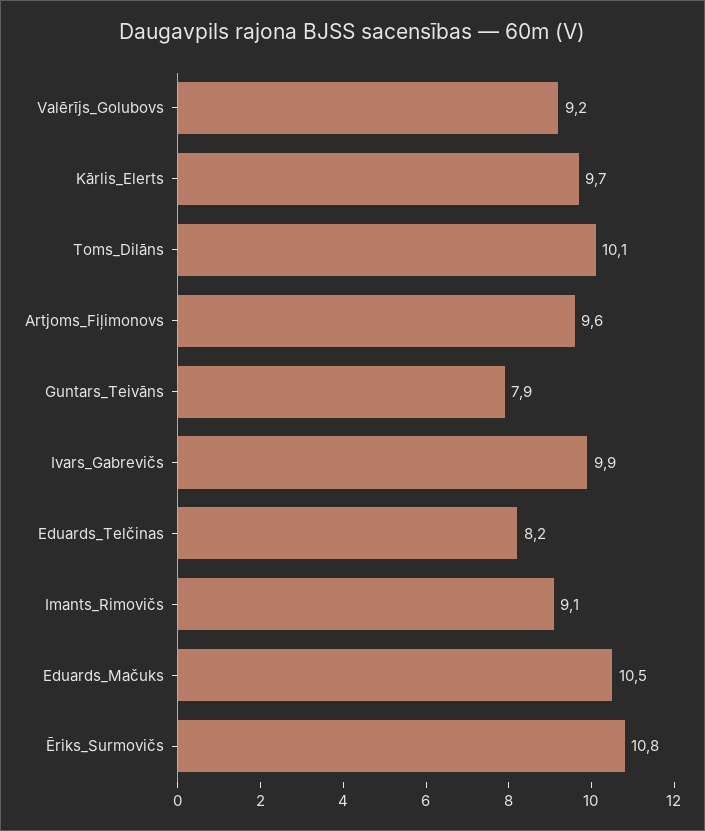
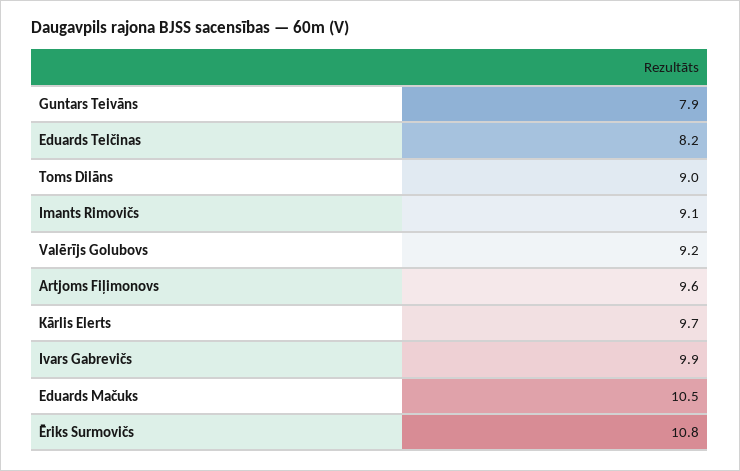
Toms_Dilāns: 10.1 -> 9

